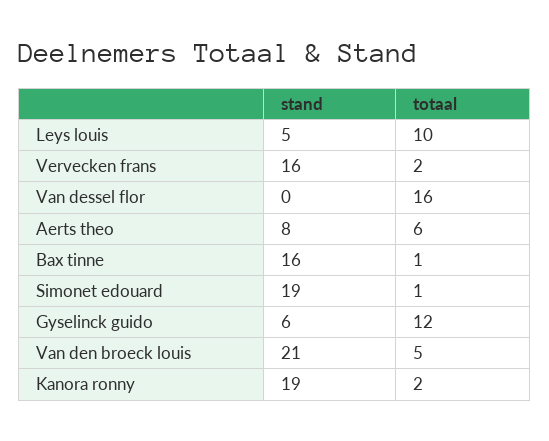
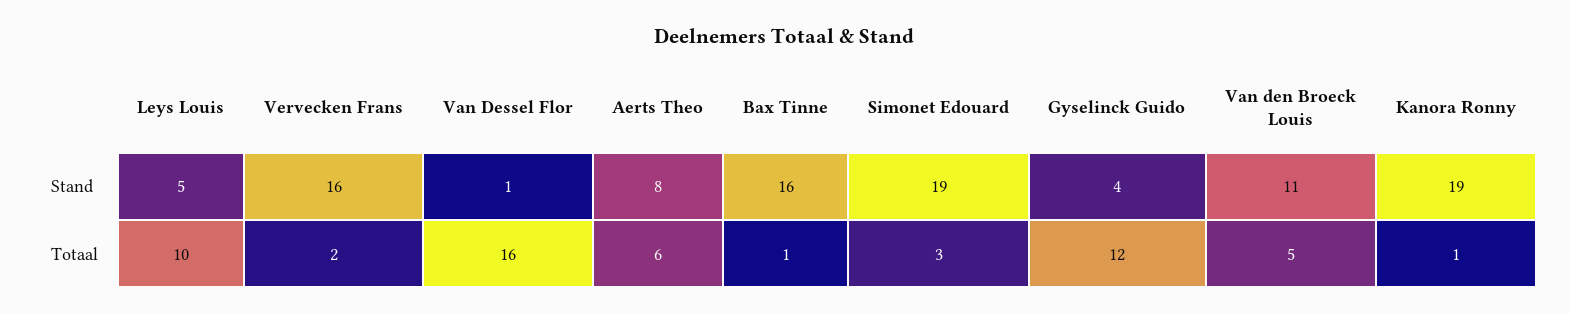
stand, Van dessel flor: 0 -> 1
totaal, Simonet edouard: 1 -> 3
stand, Gyselinck guido: 6 -> 4
stand, Van den broeck louis: 21 -> 11
totaal, Kanora ronny: 2 -> 1

